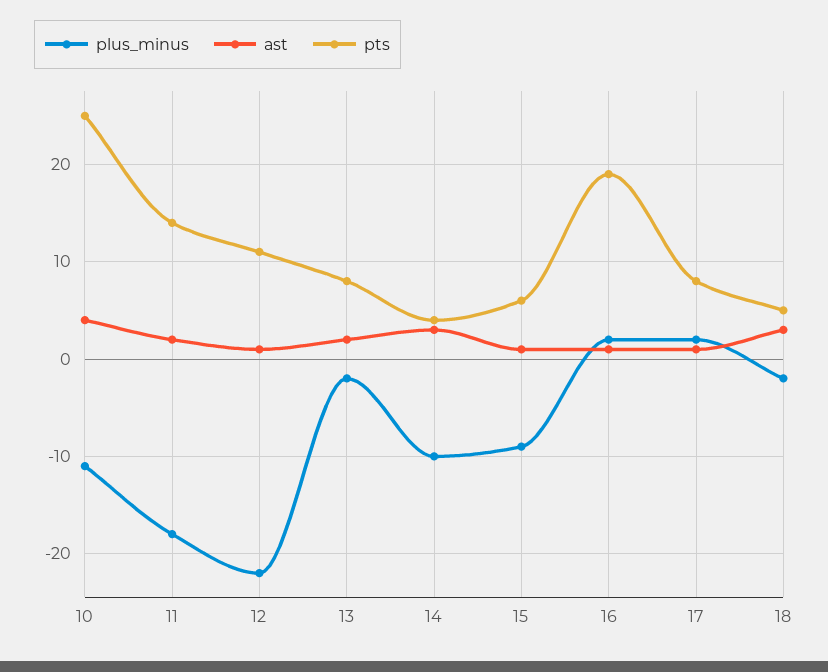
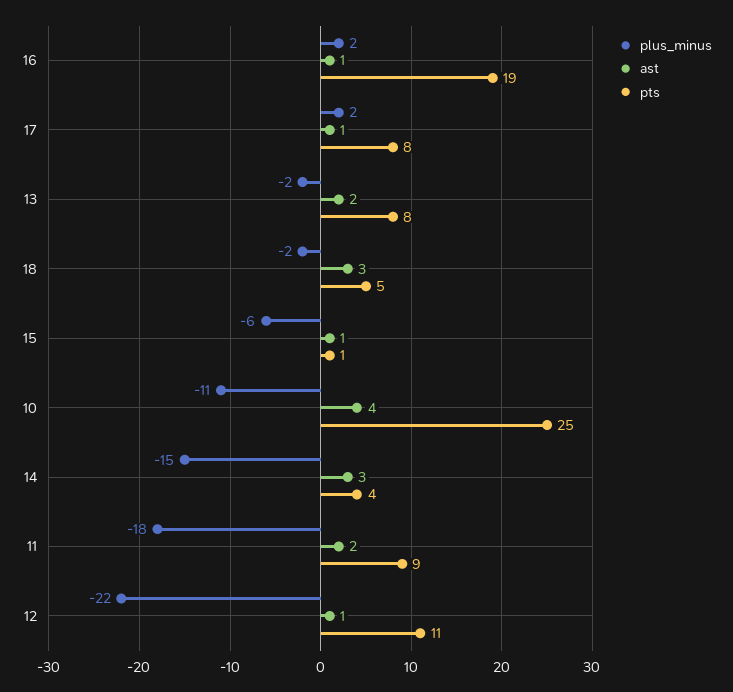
pts, 11: 14 -> 9
plus_minus, 14: -10 -> -15
plus_minus, 15: -9 -> -6
pts, 15: 6 -> 1

